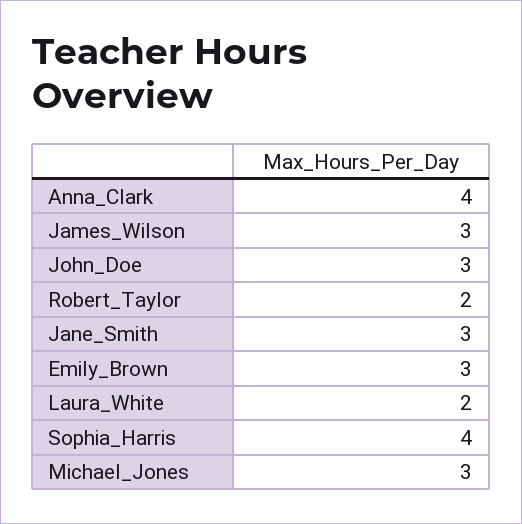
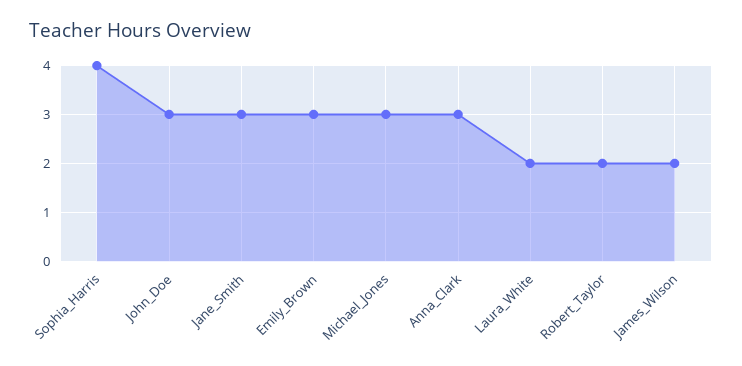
Anna_Clark: 4 -> 3
James_Wilson: 3 -> 2

